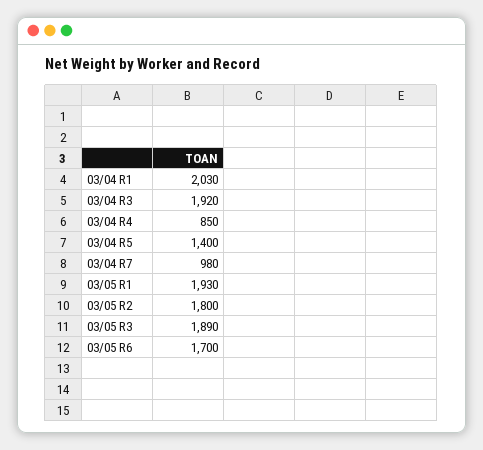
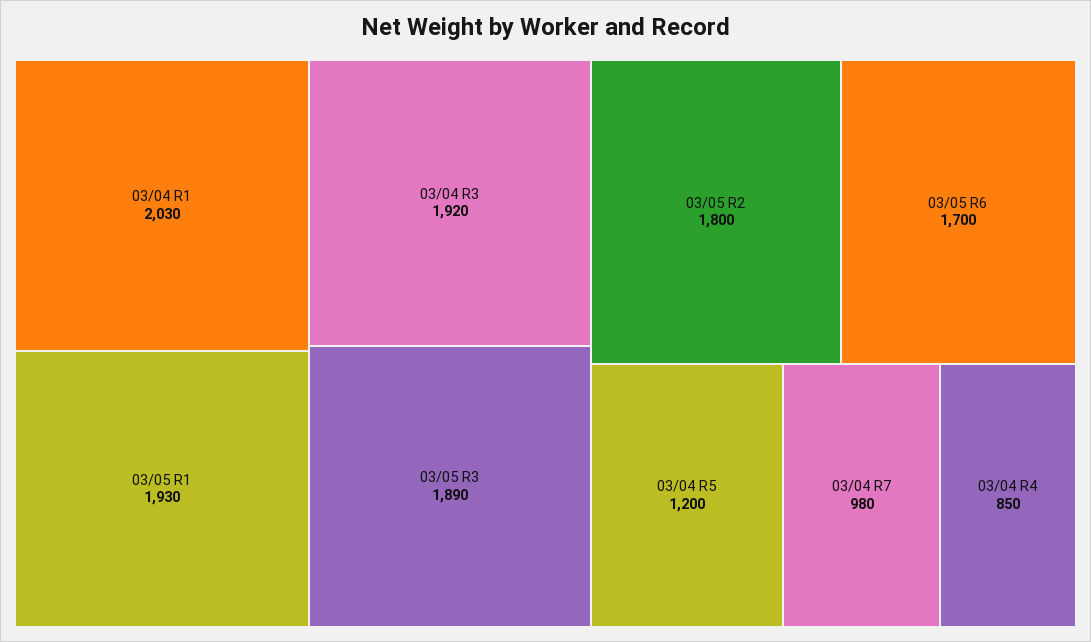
03/04 R5: 1400 -> 1200

